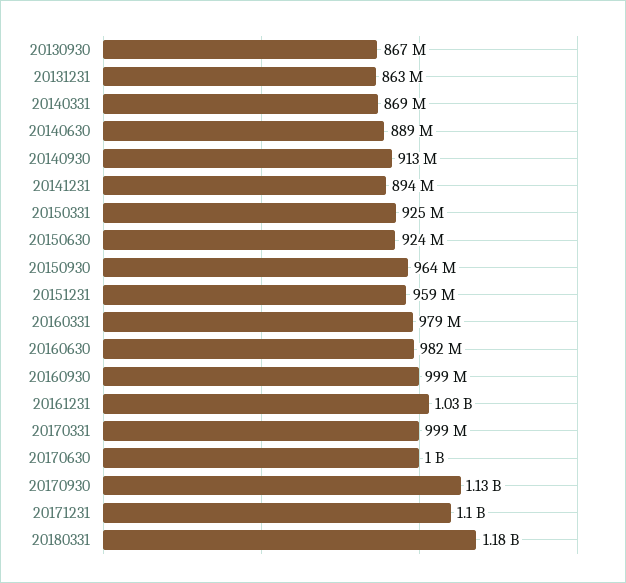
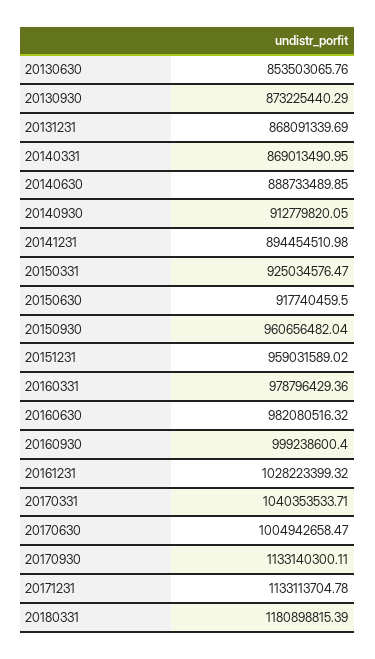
20130930: 867000000 -> 873225440.29
20131231: 863000000 -> 868091339.69
20150630: 924000000 -> 917740459.5
20150930: 964000000 -> 960656482.04
20170331: 999000000 -> 1040353533.71
20171231: 1100000000 -> 1133113704.78
20130630: none -> 853503065.76

